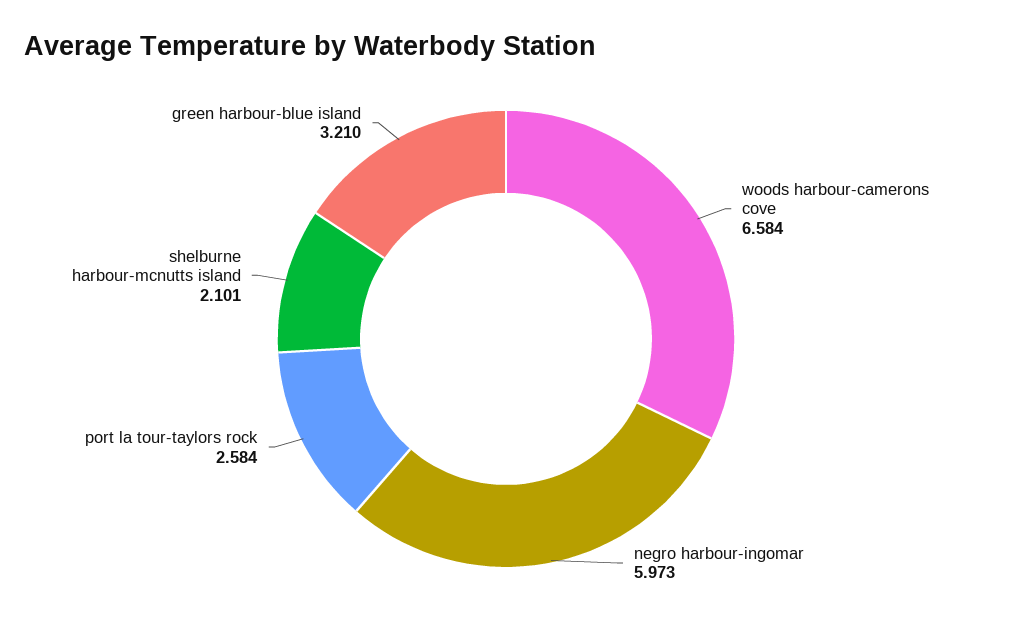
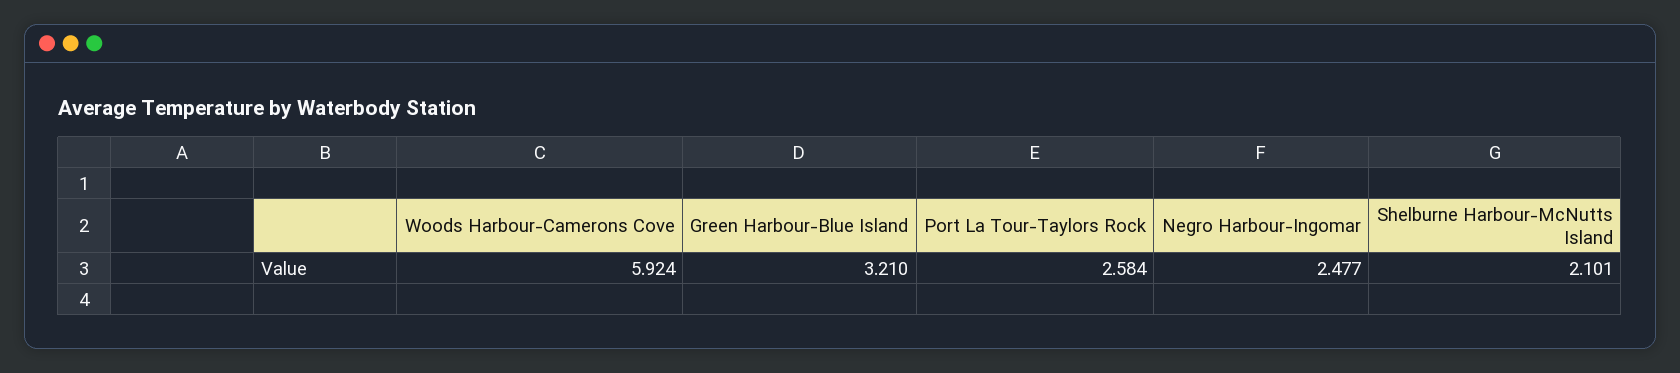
woods harbour-camerons cove: 6.584 -> 5.924
negro harbour-ingomar: 5.973 -> 2.477

